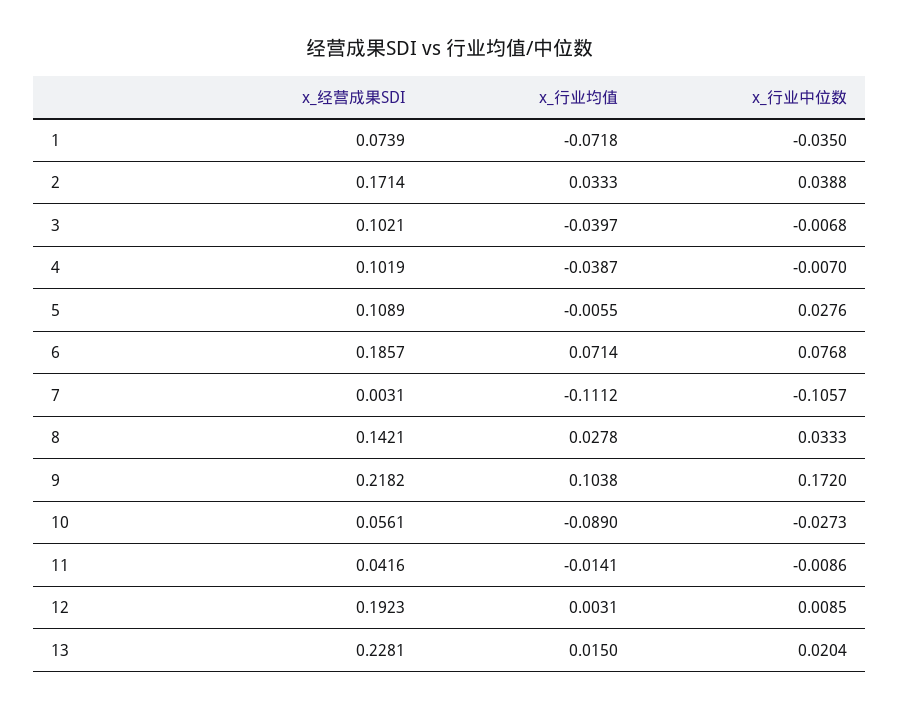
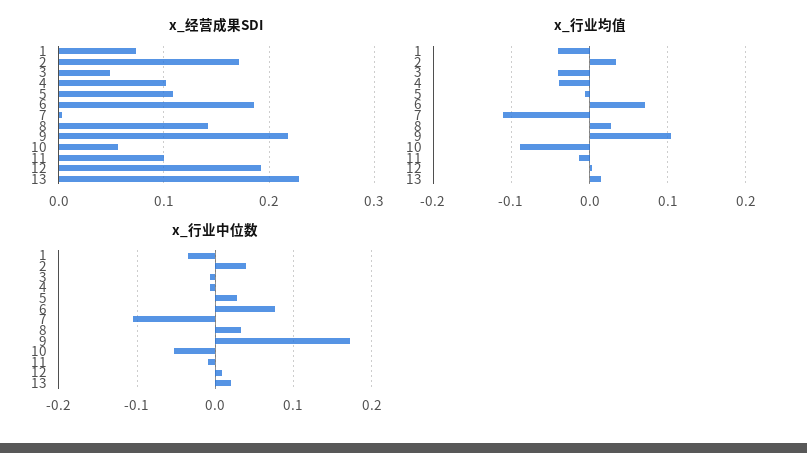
x_行业均值, 1: -0.0718 -> -0.04
x_经营成果SDI, 3: 0.1021 -> 0.05
x_行业中位数, 10: -0.0273 -> -0.05
x_经营成果SDI, 11: 0.0416 -> 0.1

